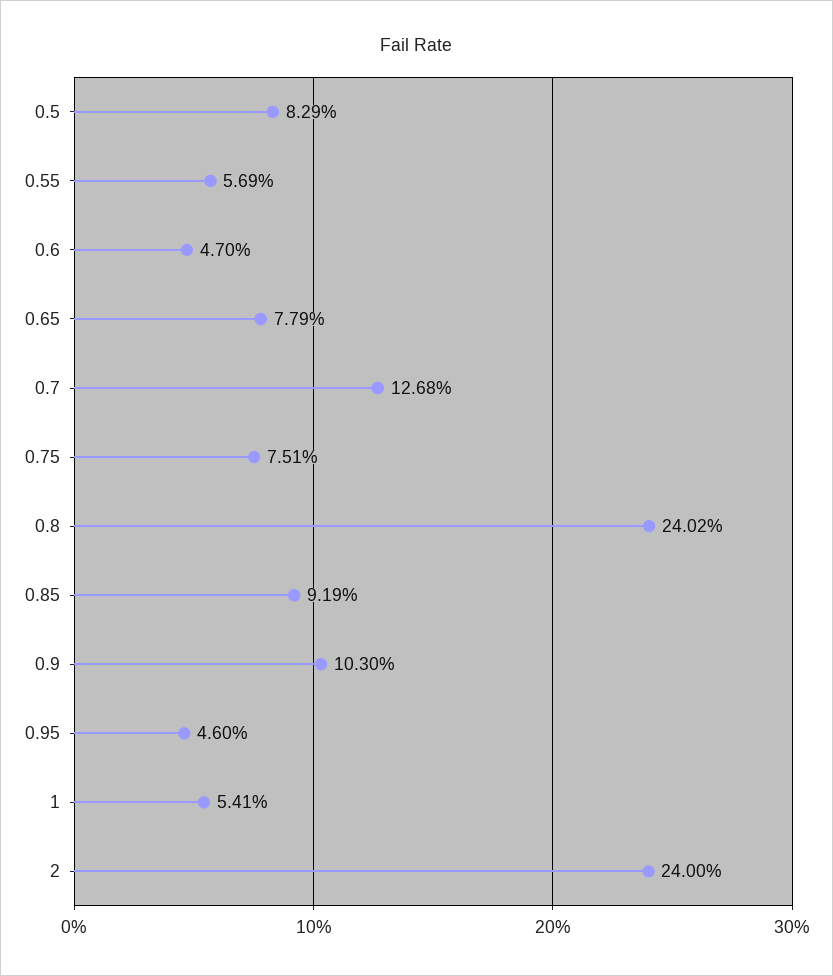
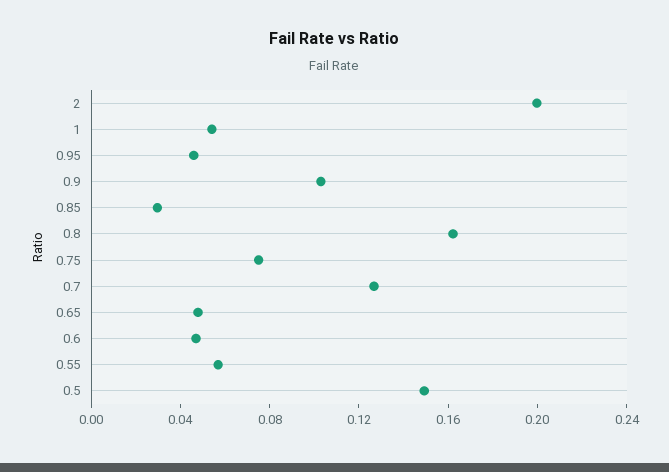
0.5: 0.0829 -> 0.15
0.65: 0.0779 -> 0.05
0.8: 0.2402 -> 0.16
0.85: 0.0919 -> 0.03
2: 0.24 -> 0.2

